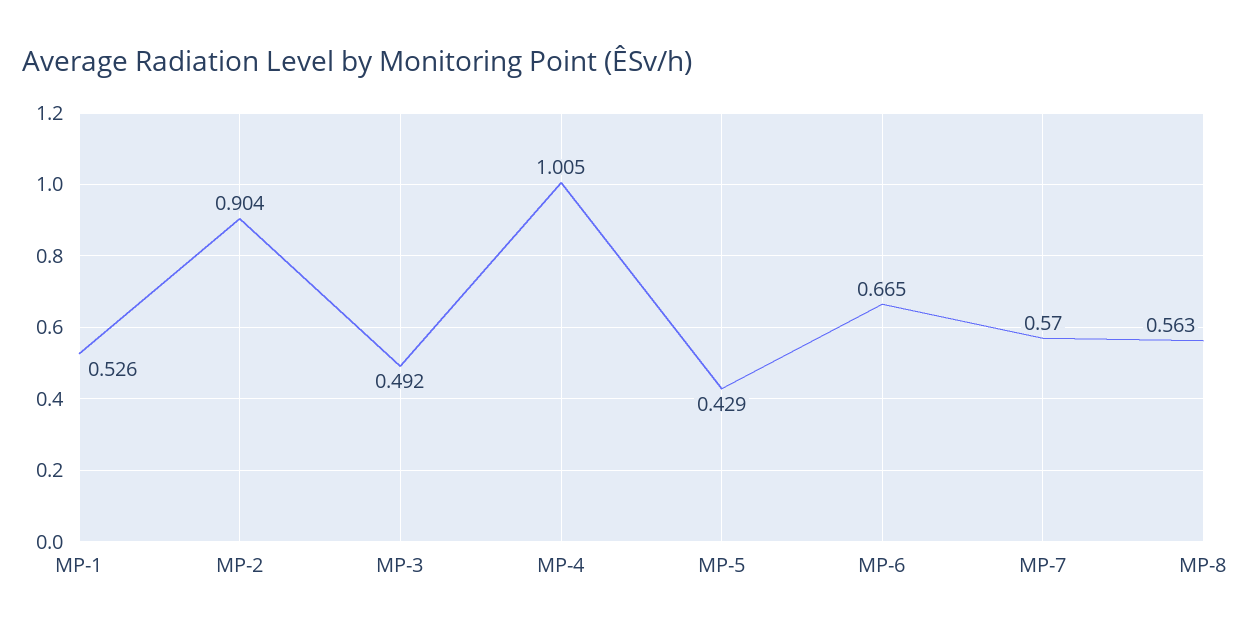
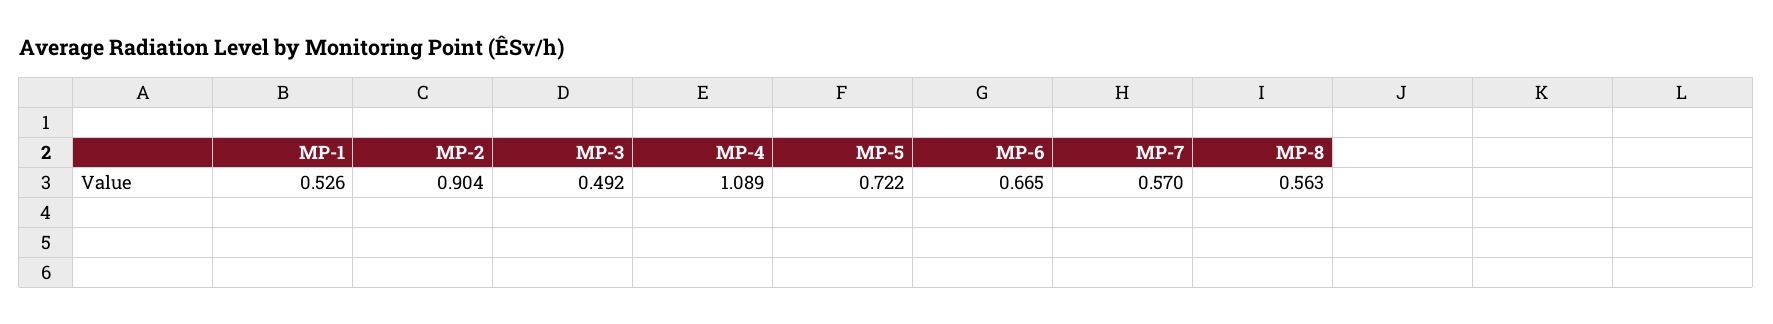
MP-4: 1.005 -> 1.089
MP-5: 0.429 -> 0.722

